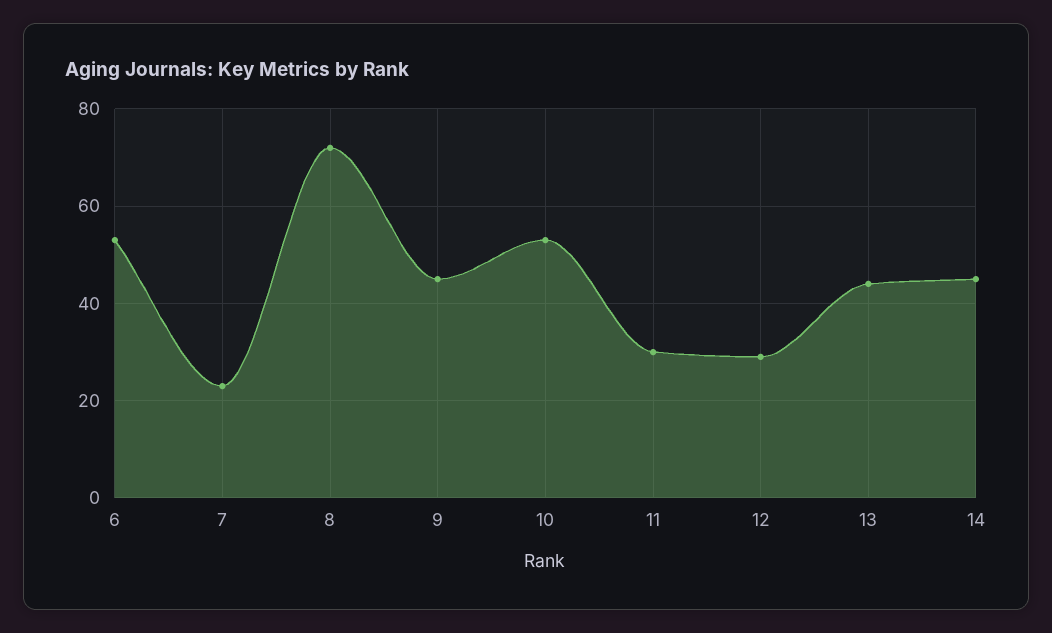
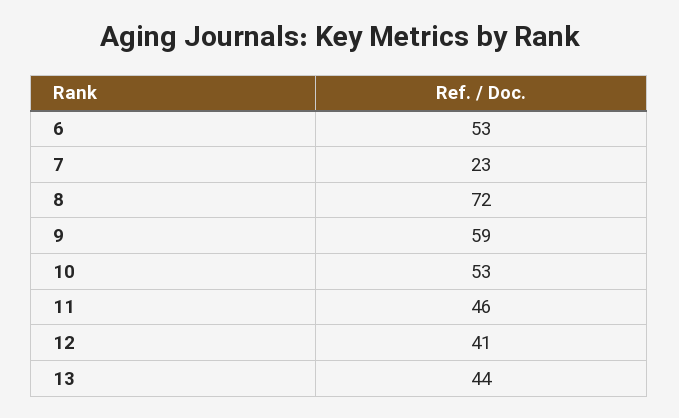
9: 45 -> 59
11: 30 -> 46
12: 30 -> 41
14: 45 -> none

